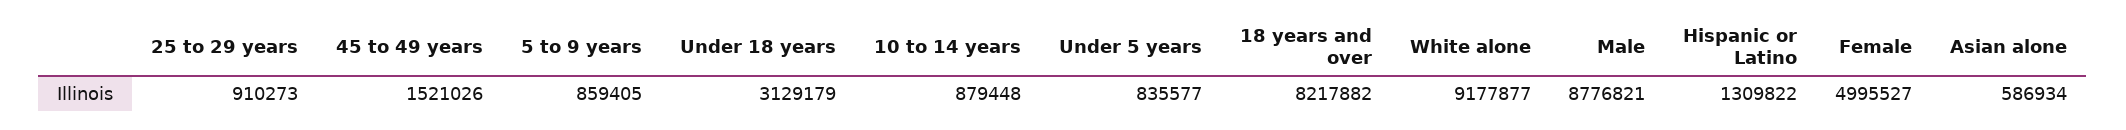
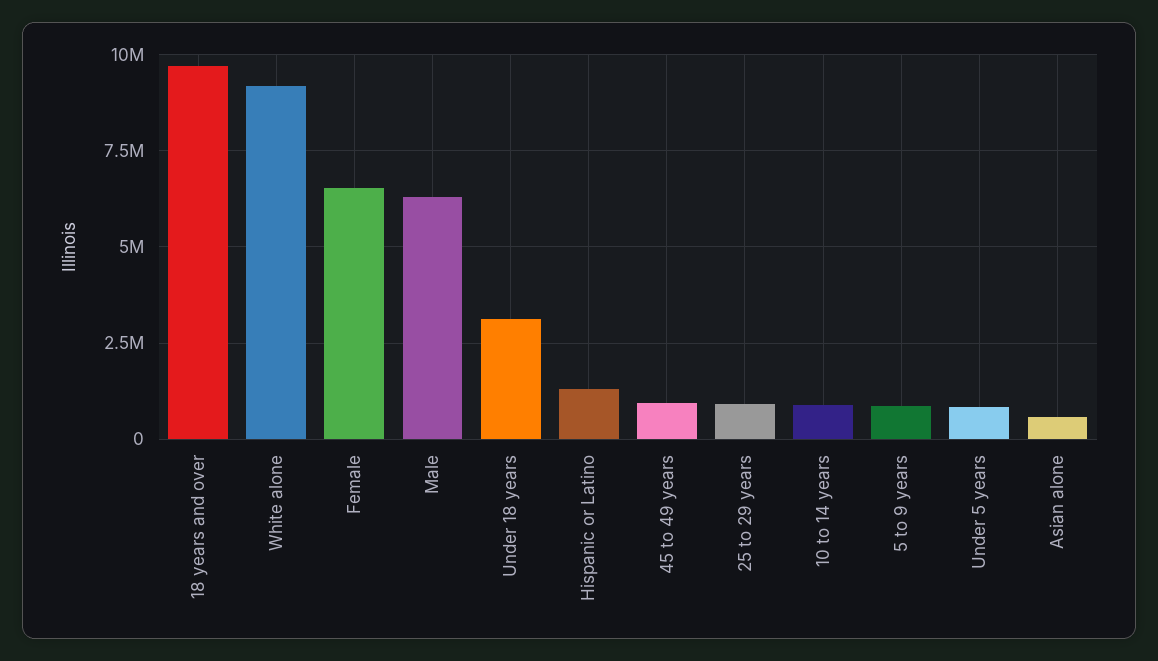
45 to 49 years: 1521026 -> 1000000
18 years and over: 8217882 -> 9750000
Male: 8776821 -> 6250000
Female: 4995527 -> 6500000

